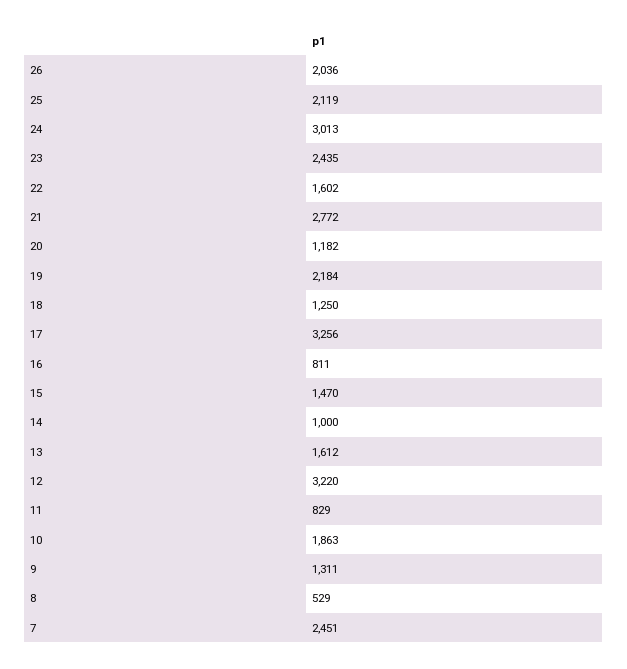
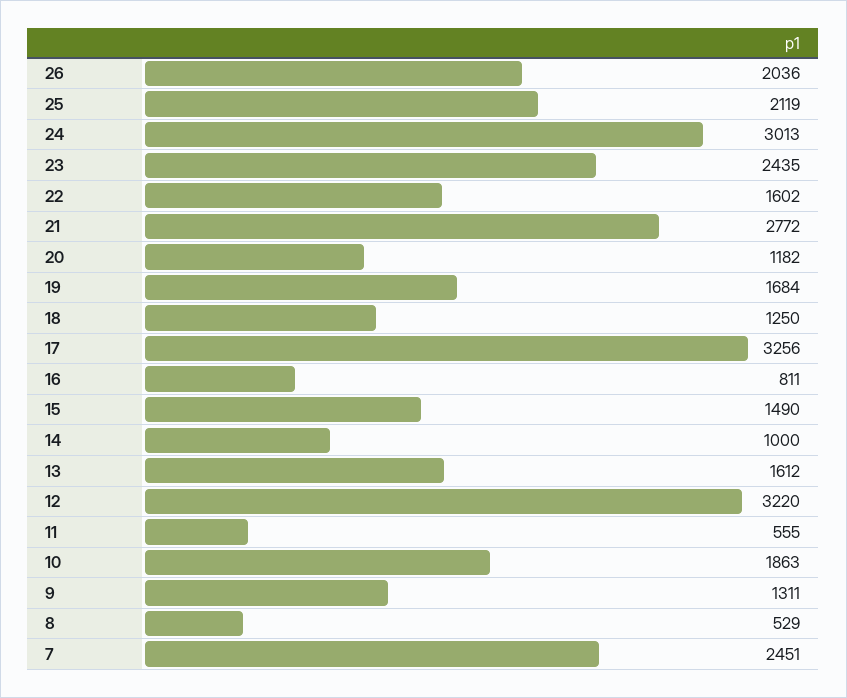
19: 2184 -> 1684
15: 1470 -> 1490
11: 829 -> 555

